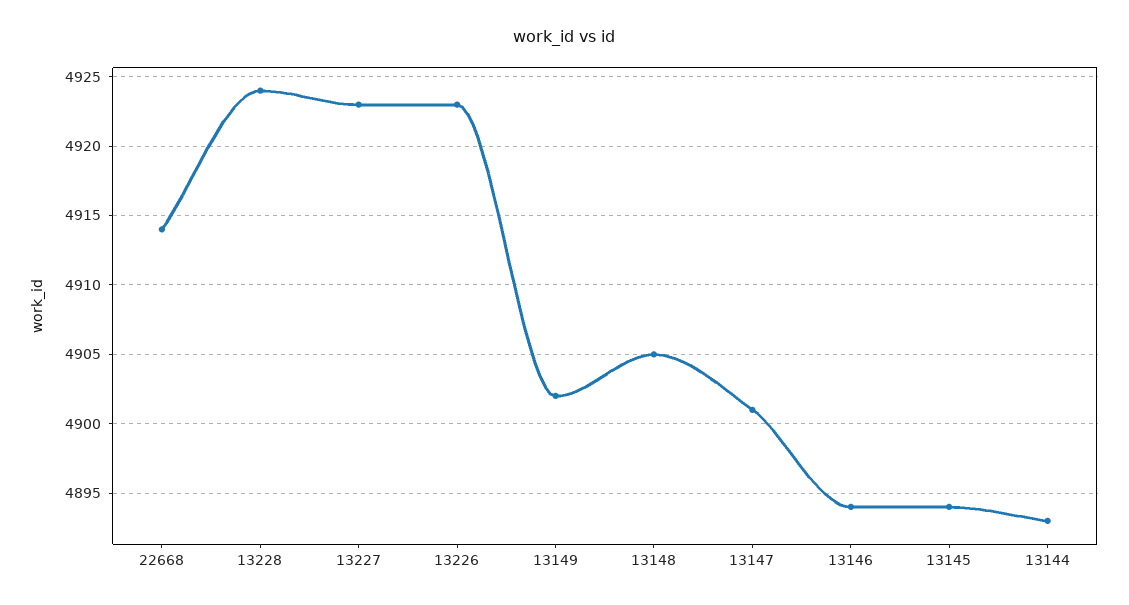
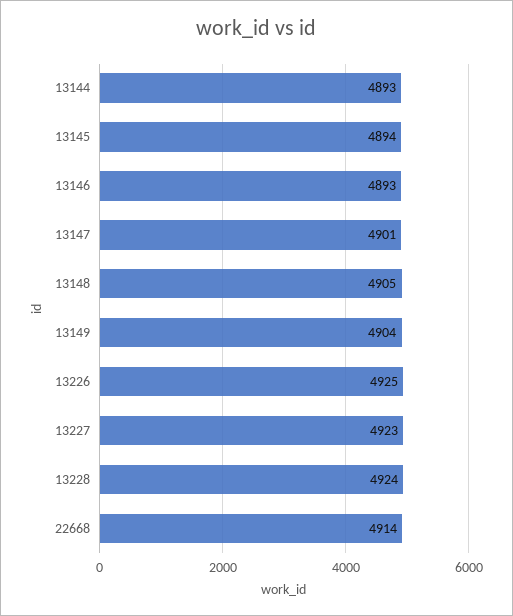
13226: 4923 -> 4925
13149: 4902 -> 4904
13146: 4894 -> 4893

